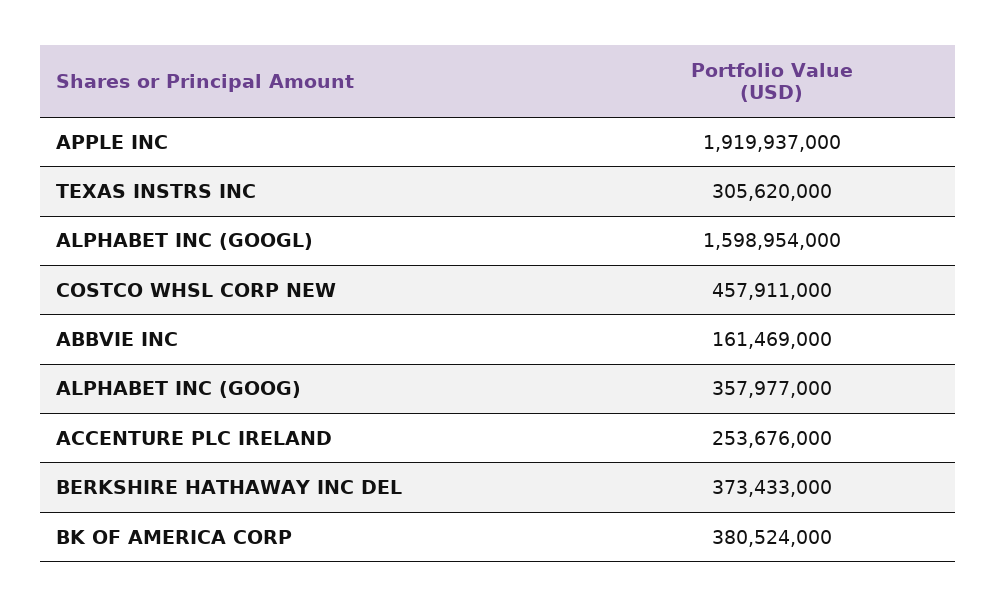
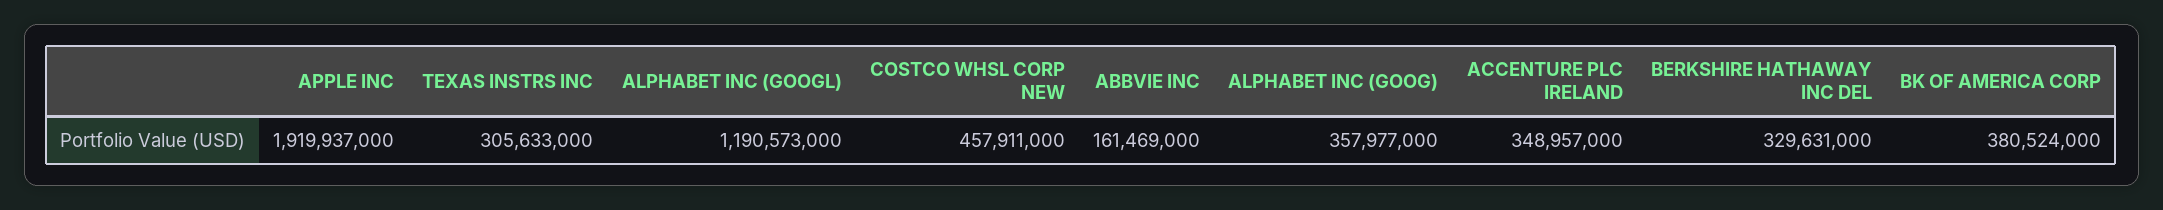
TEXAS INSTRS INC: 305620000 -> 305633000
ALPHABET INC (GOOGL): 1598954000 -> 1190573000
ACCENTURE PLC IRELAND: 253676000 -> 348957000
BERKSHIRE HATHAWAY INC DEL: 373433000 -> 329631000

